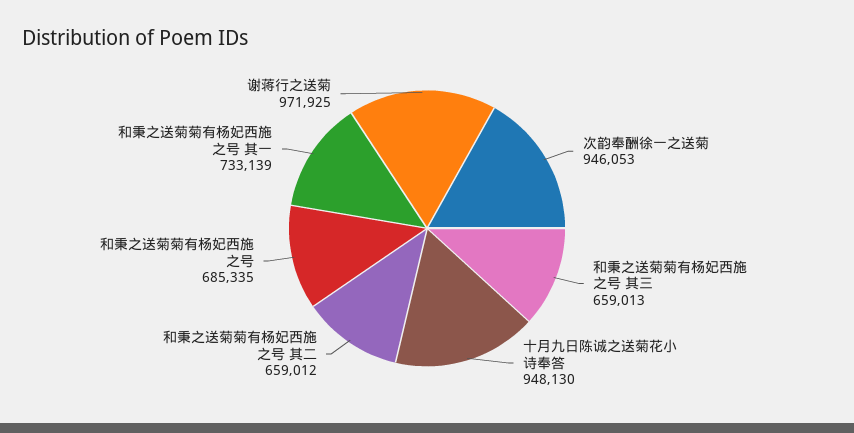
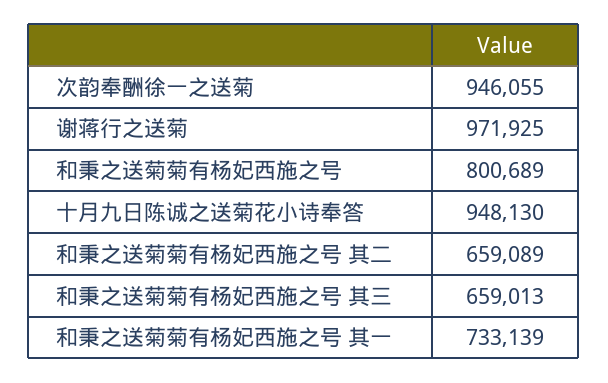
次韵奉酬徐一之送菊: 946053 -> 946055
和秉之送菊菊有杨妃西施之号 其二: 659012 -> 659089
和秉之送菊菊有杨妃西施之号: 685335 -> 800689

